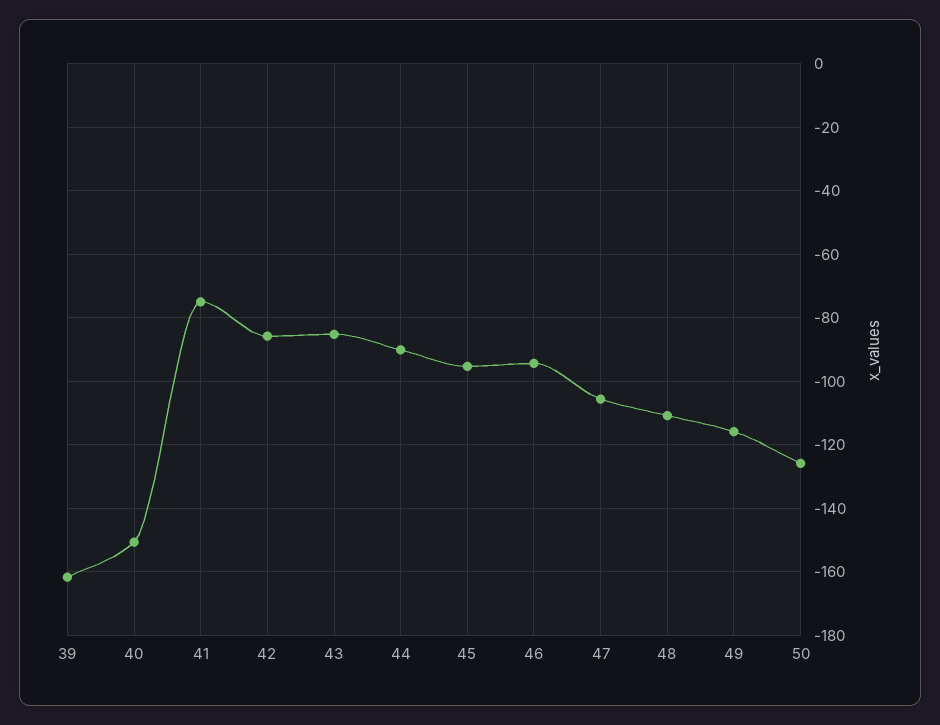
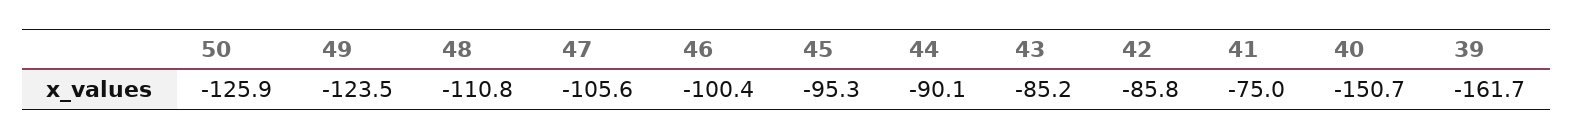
46: -94 -> -100.4
49: -116 -> -123.5

